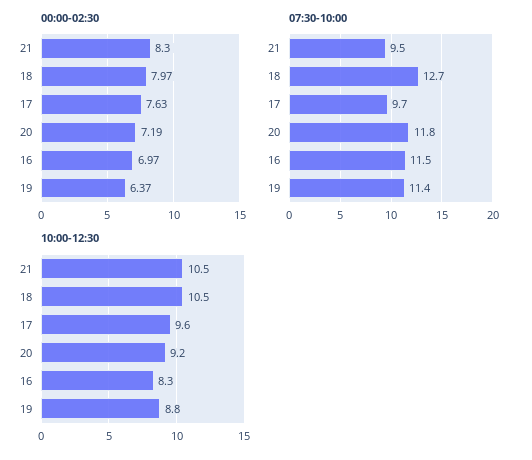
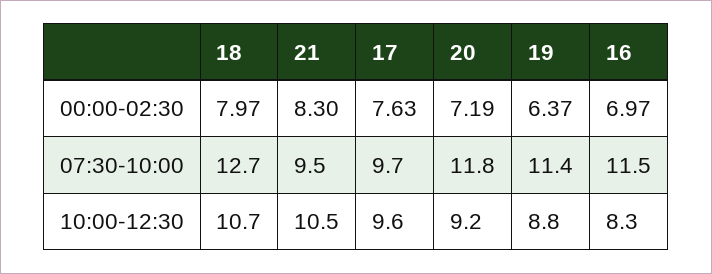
10:00-12:30, 18: 10.5 -> 10.7

